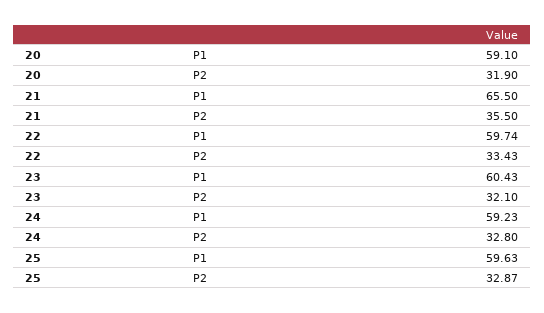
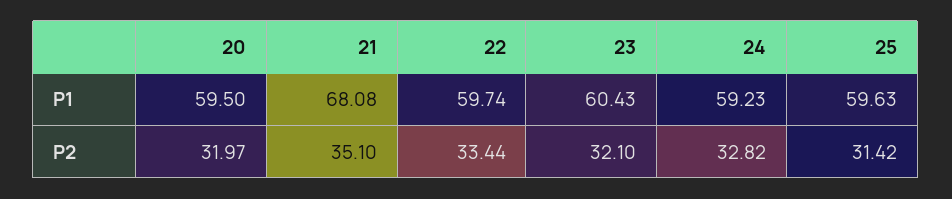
20, P1: 59.1 -> 59.5
20, P2: 31.9 -> 31.97
21, P1: 65.5 -> 68.08
21, P2: 35.5 -> 35.1
22, P2: 33.43 -> 33.44
24, P2: 32.8 -> 32.82
25, P2: 32.87 -> 31.42

